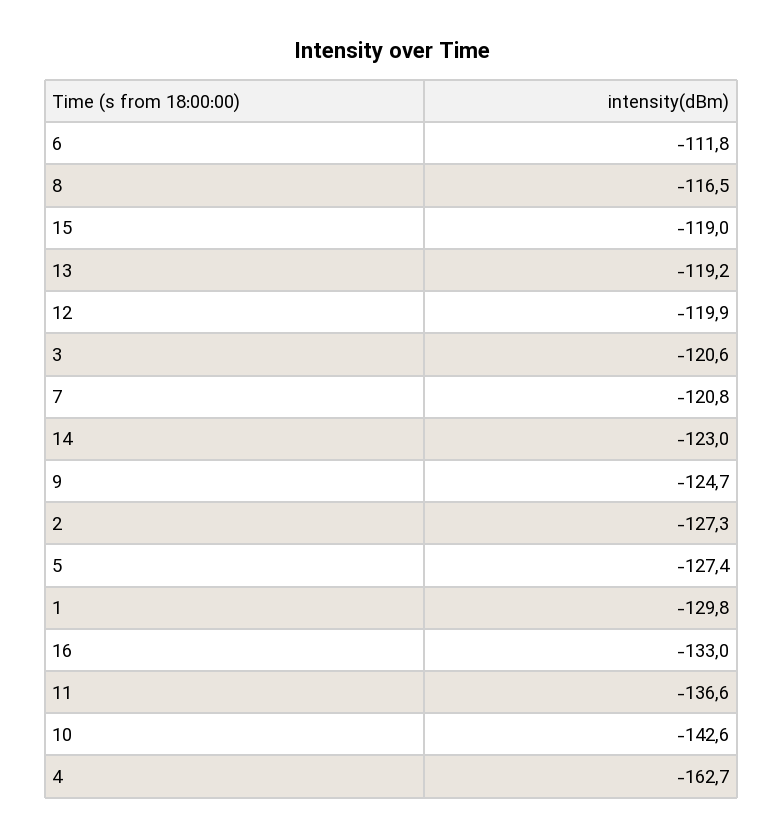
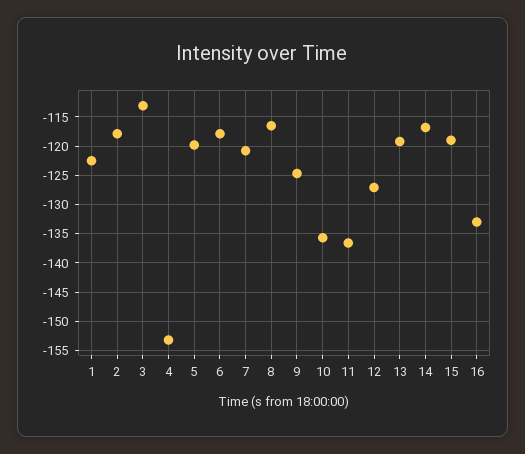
6: -111.8 -> -117.5
12: -119.9 -> -127.5
3: -120.6 -> -112.5
14: -123 -> -117.5
2: -127.3 -> -117.5
5: -127.4 -> -120
1: -129.8 -> -122.5
10: -142.6 -> -135
4: -162.7 -> -152.5

